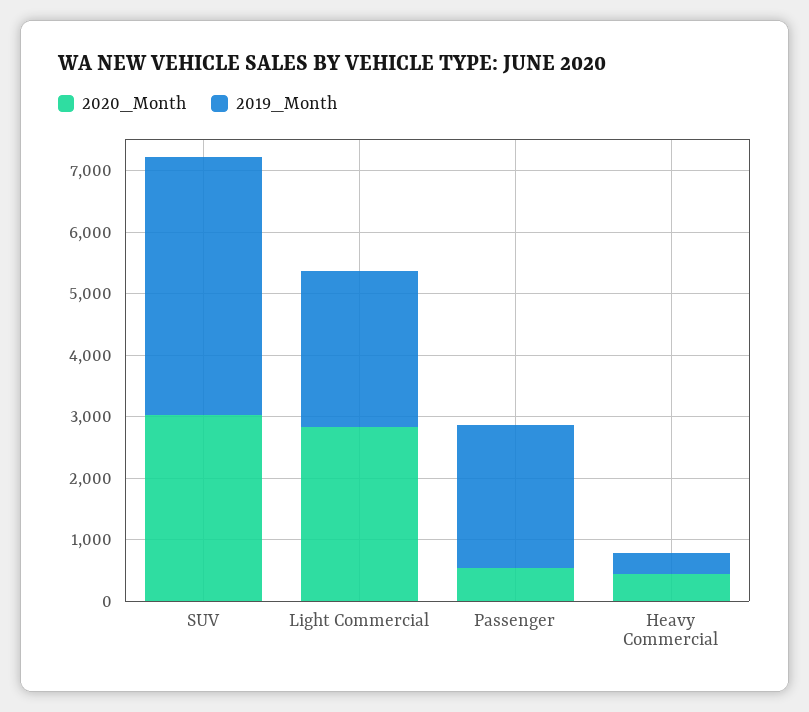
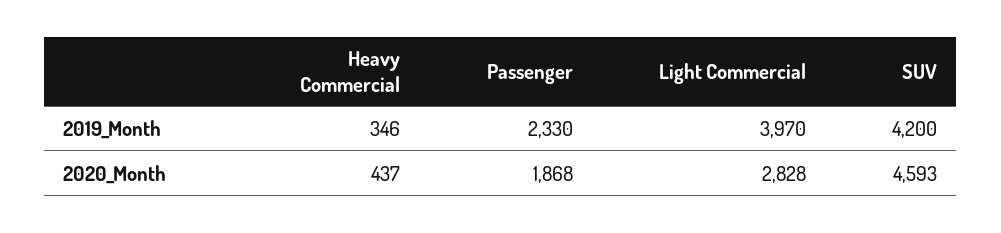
2020_Month, SUV: 3000 -> 4593
2019_Month, Light Commercial: 2600 -> 3970
2020_Month, Passenger: 600 -> 1868

